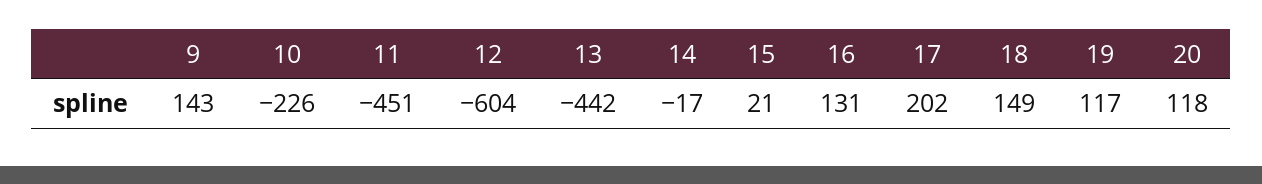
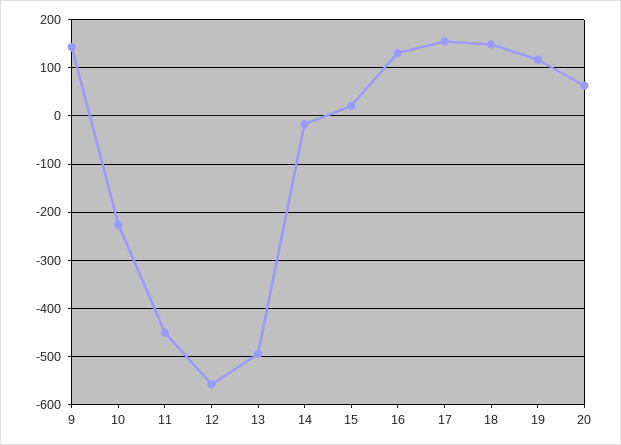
12: -604 -> -560
13: -442 -> -500
17: 202 -> 160
20: 118 -> 60

